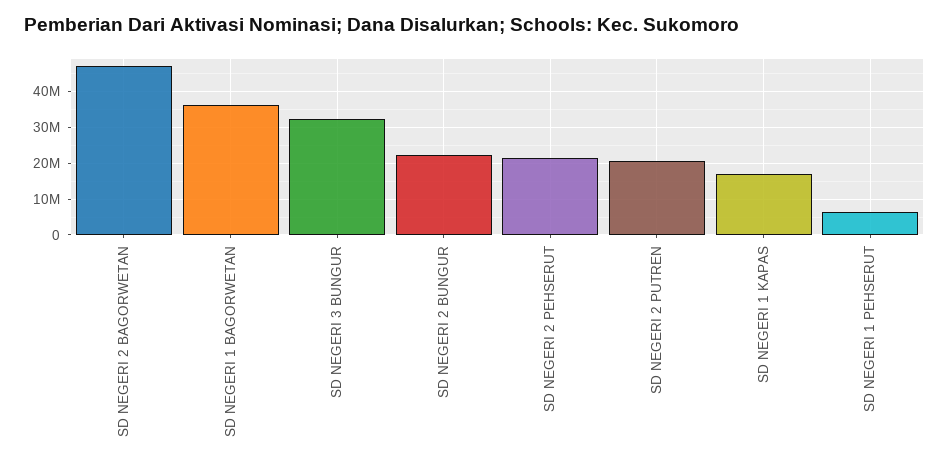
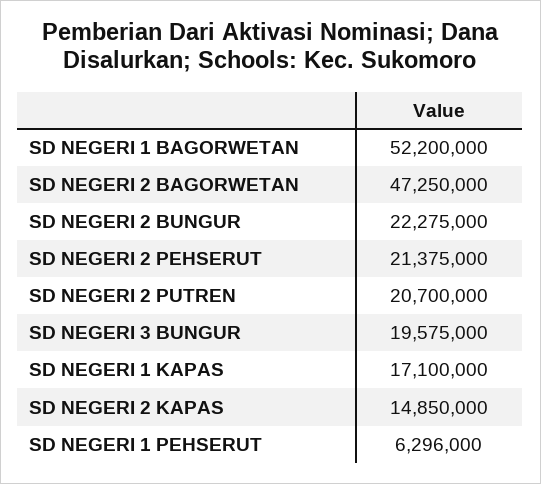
SD NEGERI 1 BAGORWETAN: 36000000 -> 52200000
SD NEGERI 3 BUNGUR: 32000000 -> 19575000
SD NEGERI 2 KAPAS: none -> 14850000

